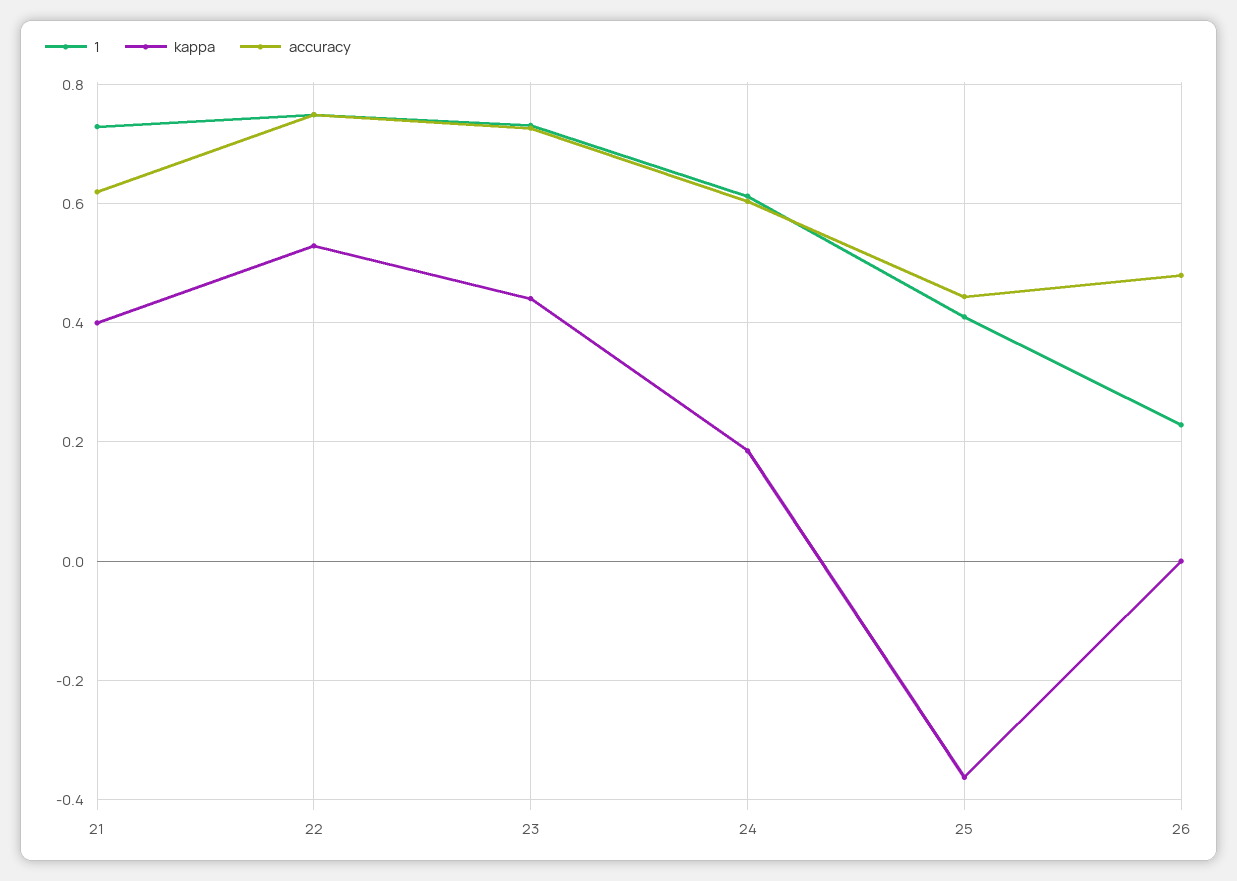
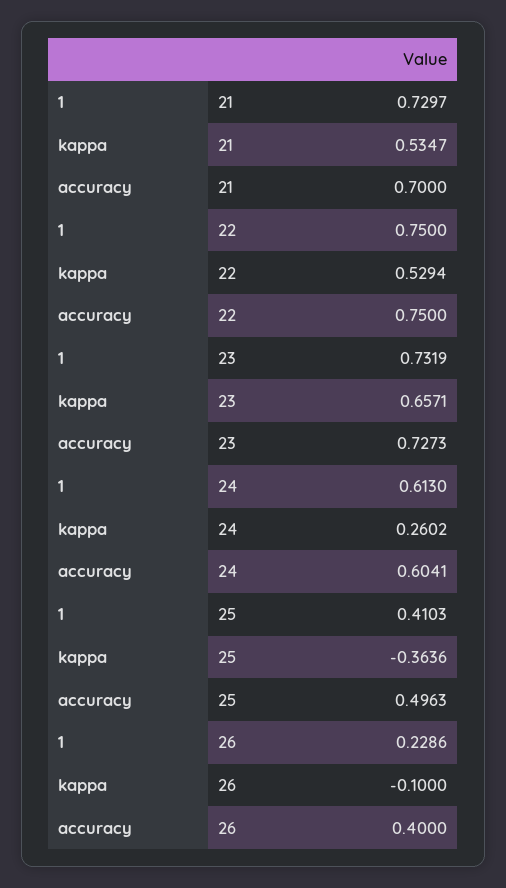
kappa, 21: 0.4 -> 0.5347
accuracy, 21: 0.62 -> 0.7
kappa, 23: 0.44 -> 0.6571
kappa, 24: 0.18 -> 0.2602
accuracy, 25: 0.44 -> 0.4963
kappa, 26: 0 -> -0.1
accuracy, 26: 0.48 -> 0.4

